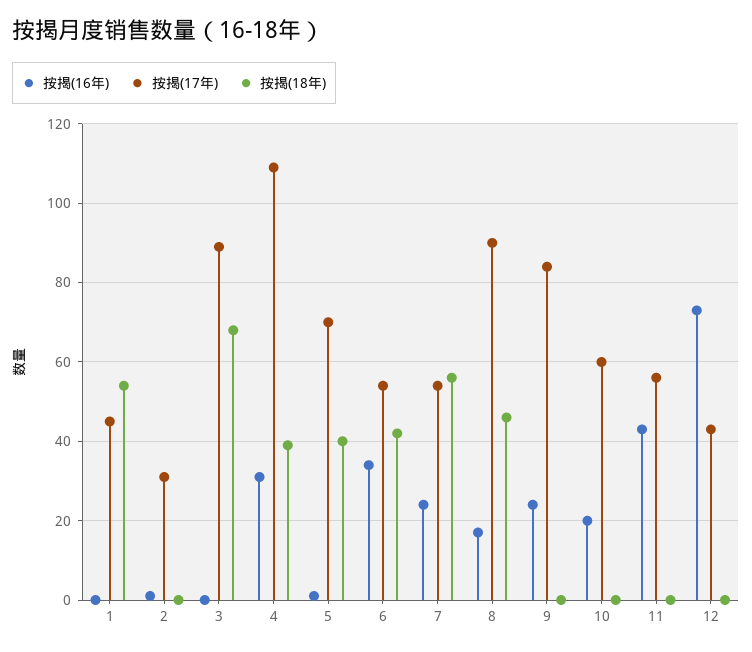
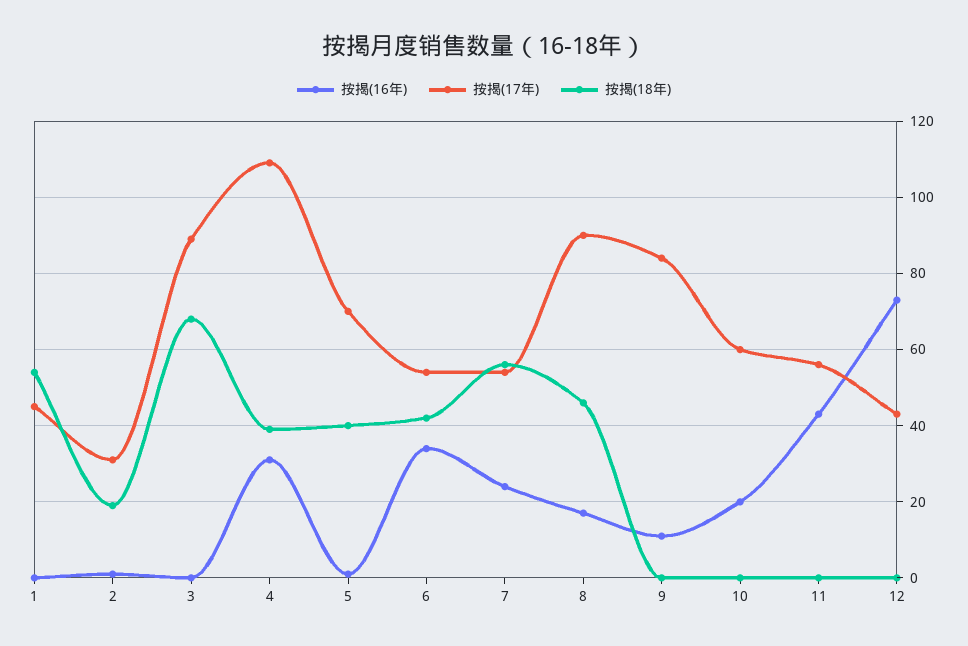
按揭(18年), 2: 0 -> 20
按揭(16年), 9: 25 -> 10

